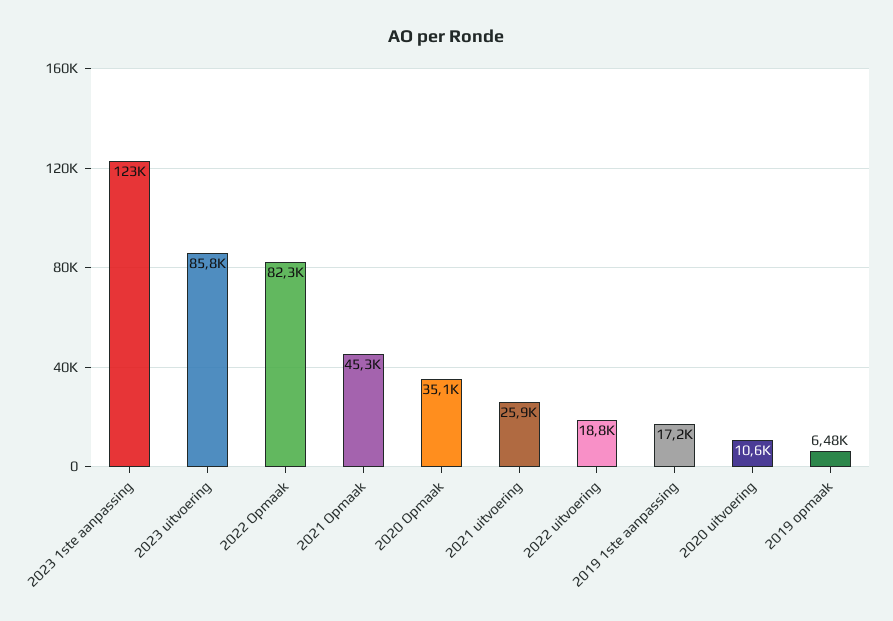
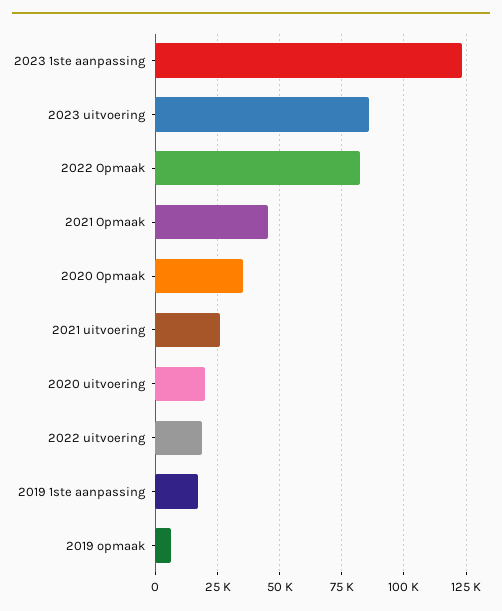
2020 uitvoering: 10600 -> 20000

